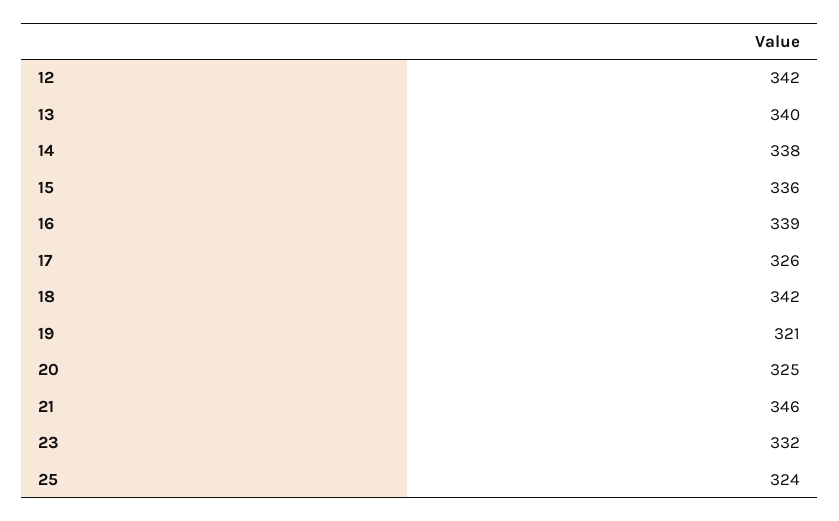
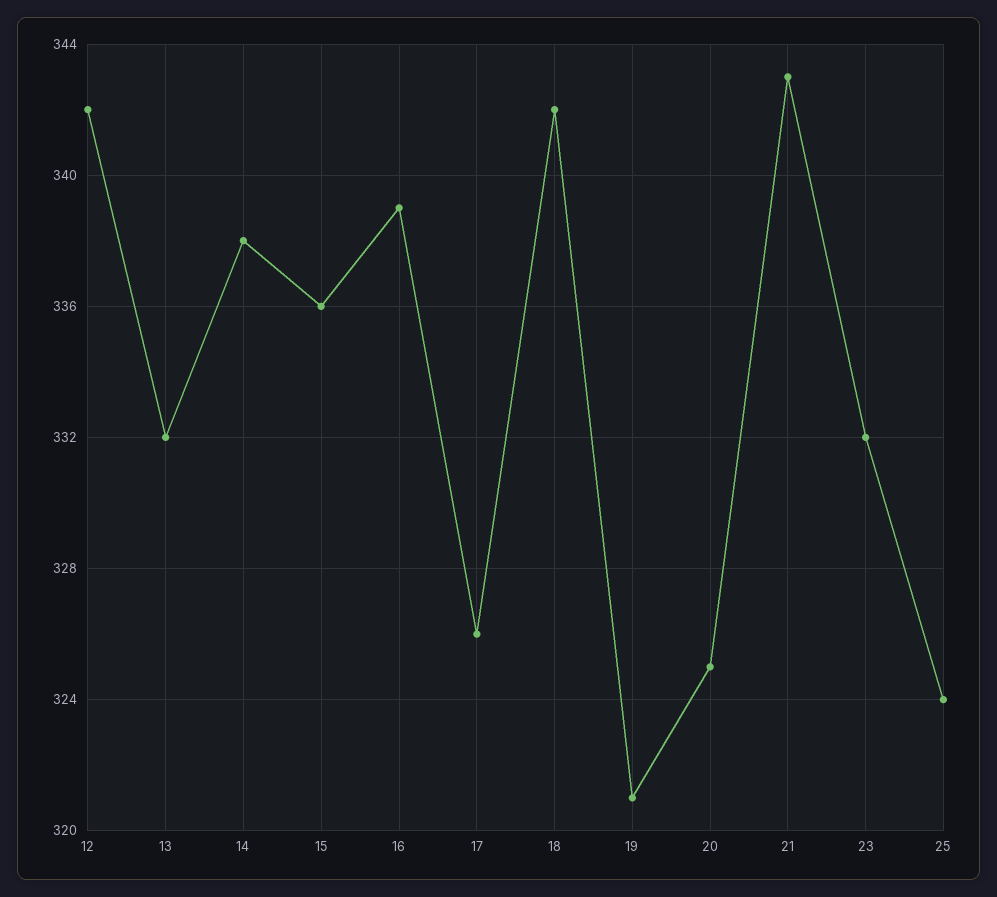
13: 340 -> 332
21: 346 -> 343

